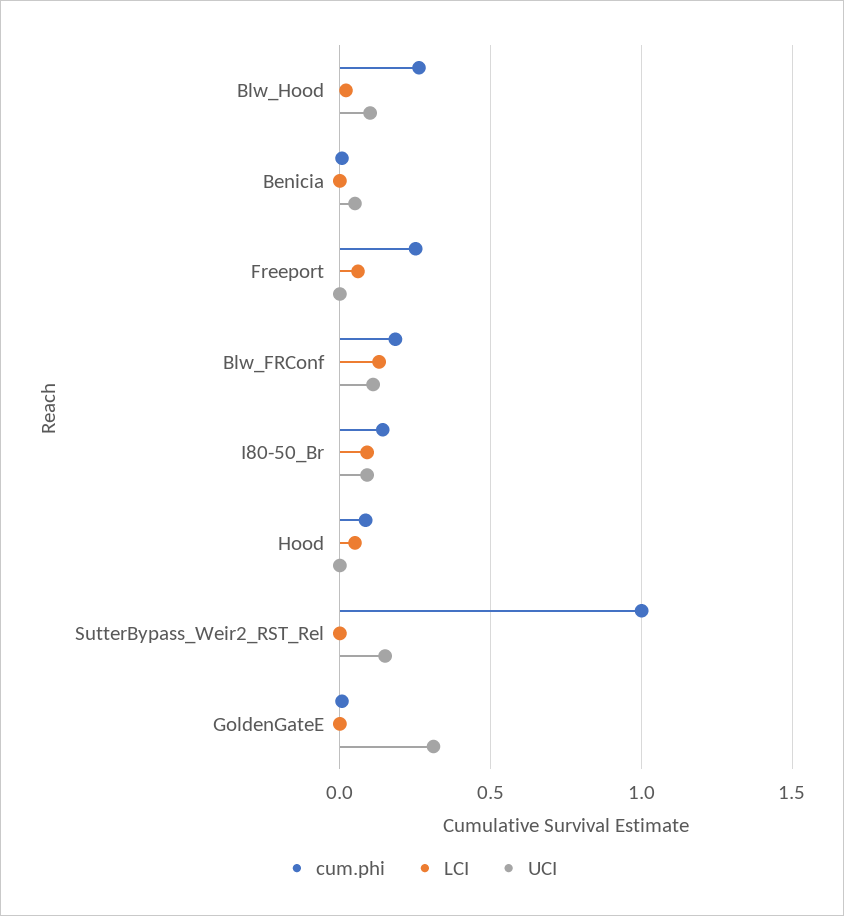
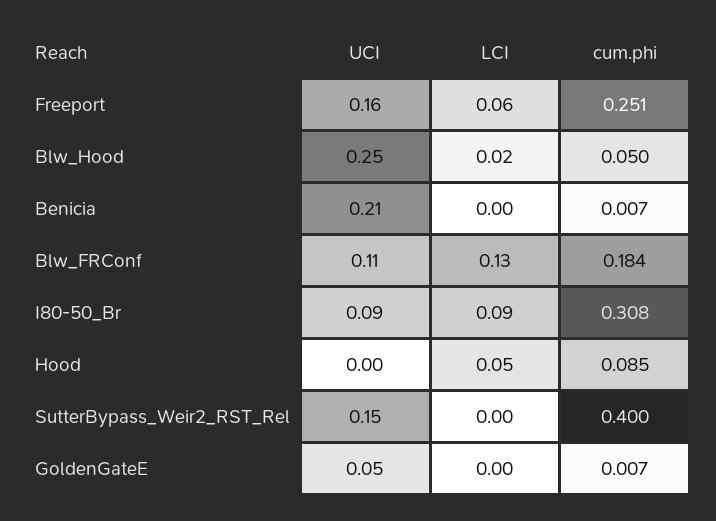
cum.phi, Blw_Hood: 0.25 -> 0.05
UCI, Blw_Hood: 0.1 -> 0.25
UCI, Benicia: 0.05 -> 0.21
UCI, Freeport: 0 -> 0.16
cum.phi, I80-50_Br: 0.15 -> 0.308
cum.phi, SutterBypass_Weir2_RST_Rel: 1 -> 0.4
UCI, GoldenGateE: 0.3 -> 0.05

